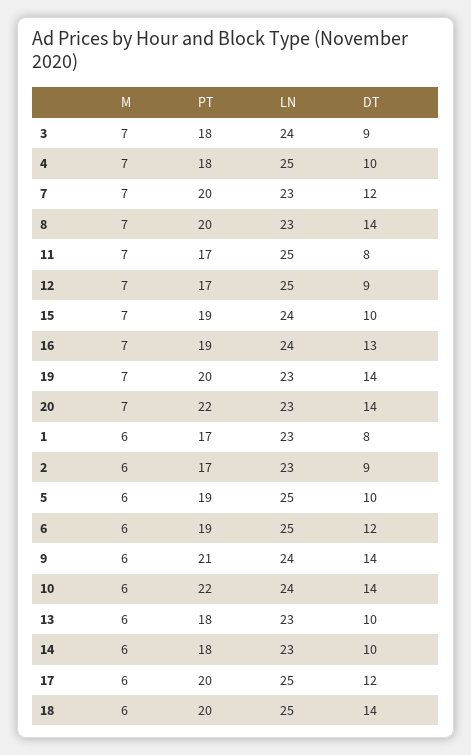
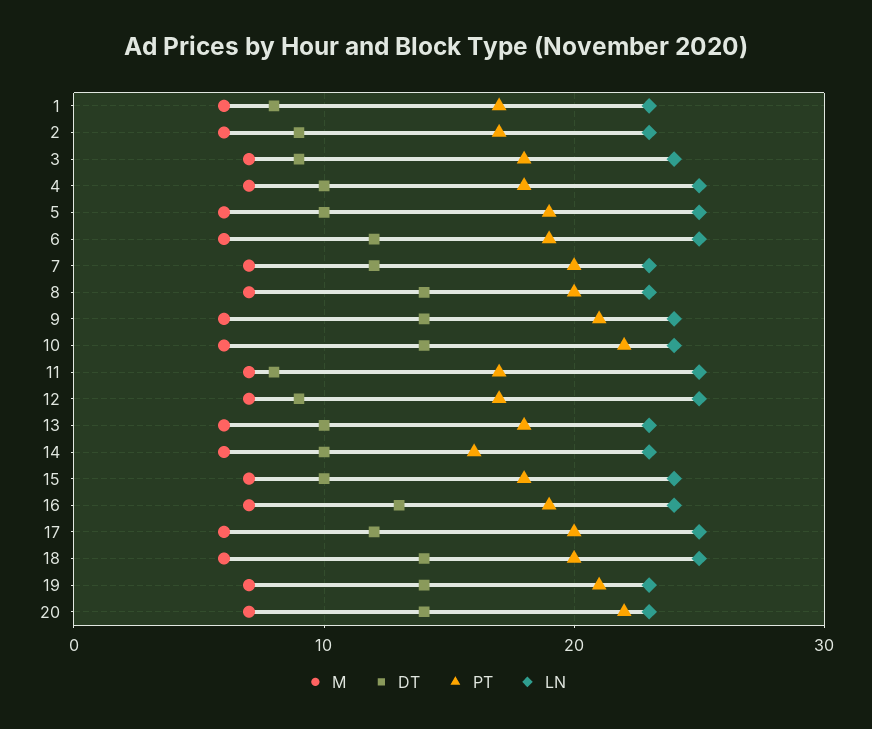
PT, 15: 19 -> 18
PT, 19: 20 -> 21
PT, 14: 18 -> 16

